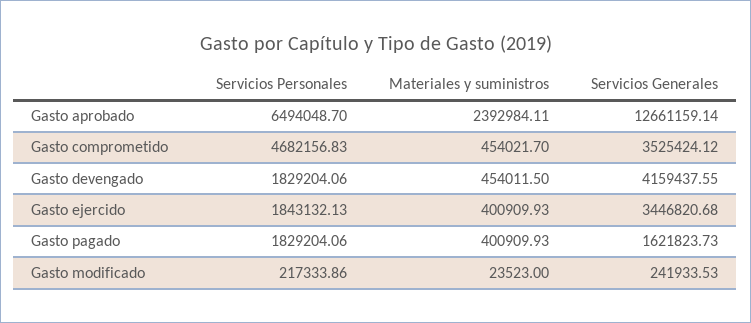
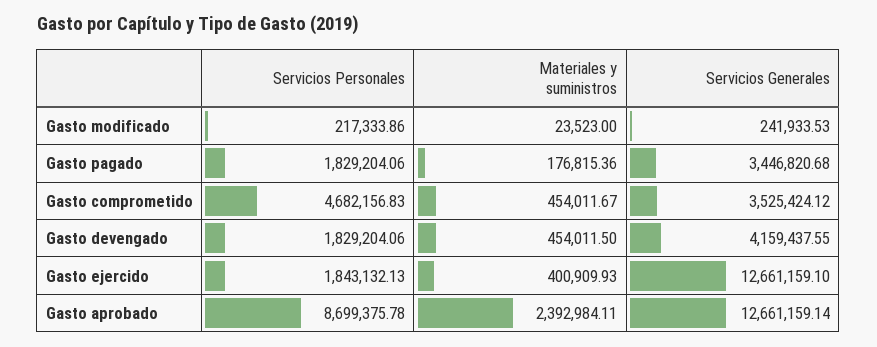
Servicios Personales, Gasto aprobado: 6494048.7 -> 8699375.78
Materiales y suministros, Gasto comprometido: 454021.7 -> 454011.67
Servicios Generales, Gasto ejercido: 3446820.68 -> 12661159.1
Materiales y suministros, Gasto pagado: 400909.93 -> 176815.36
Servicios Generales, Gasto pagado: 1621823.73 -> 3446820.68

